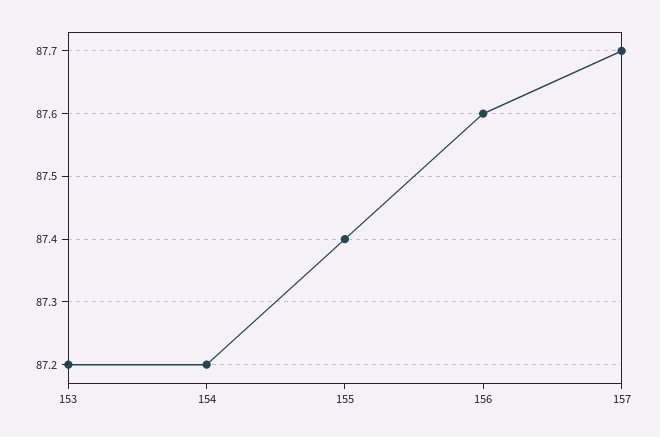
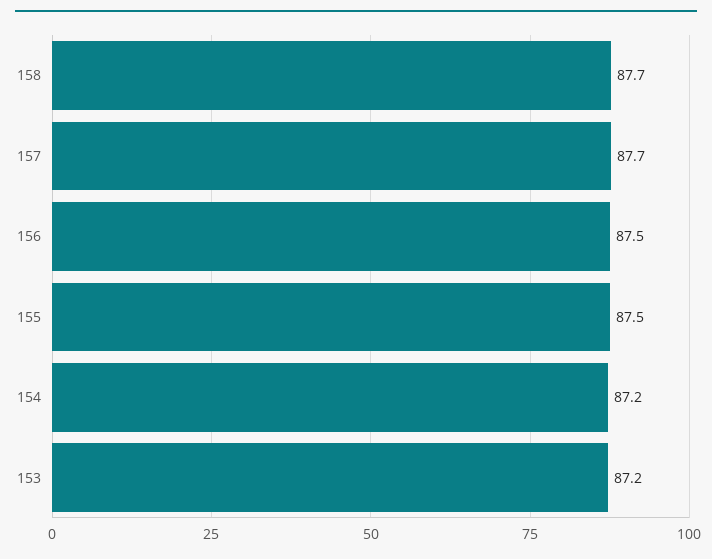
155: 87.4 -> 87.5
156: 87.6 -> 87.5
158: none -> 87.7

